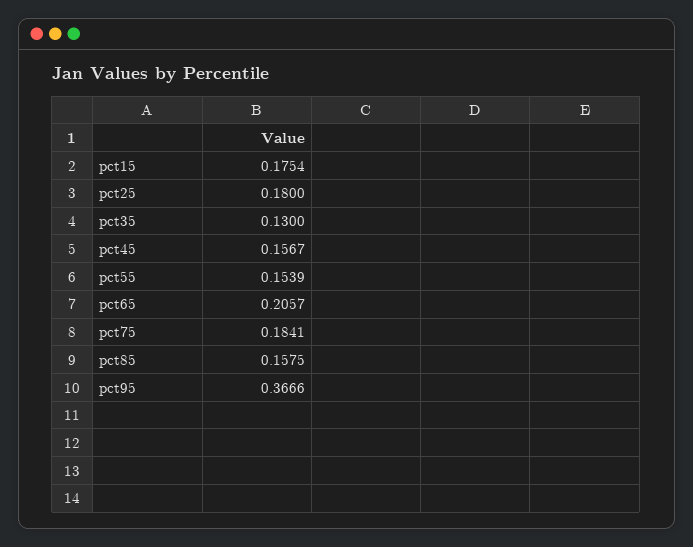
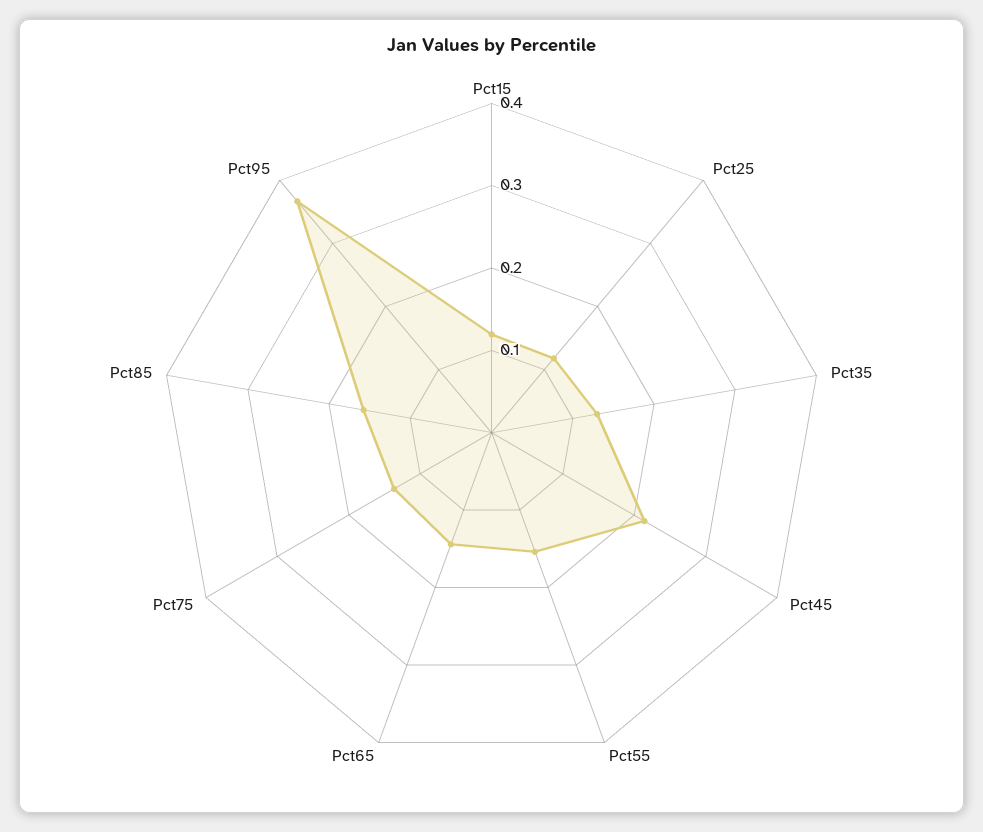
pct15: 0.1754 -> 0.12
pct25: 0.18 -> 0.12
pct45: 0.1567 -> 0.22
pct65: 0.2057 -> 0.14
pct75: 0.1841 -> 0.14

